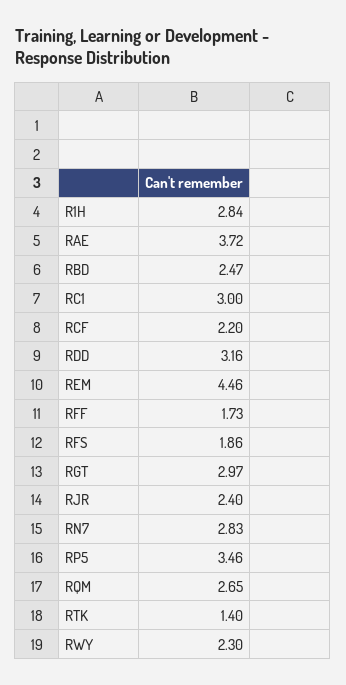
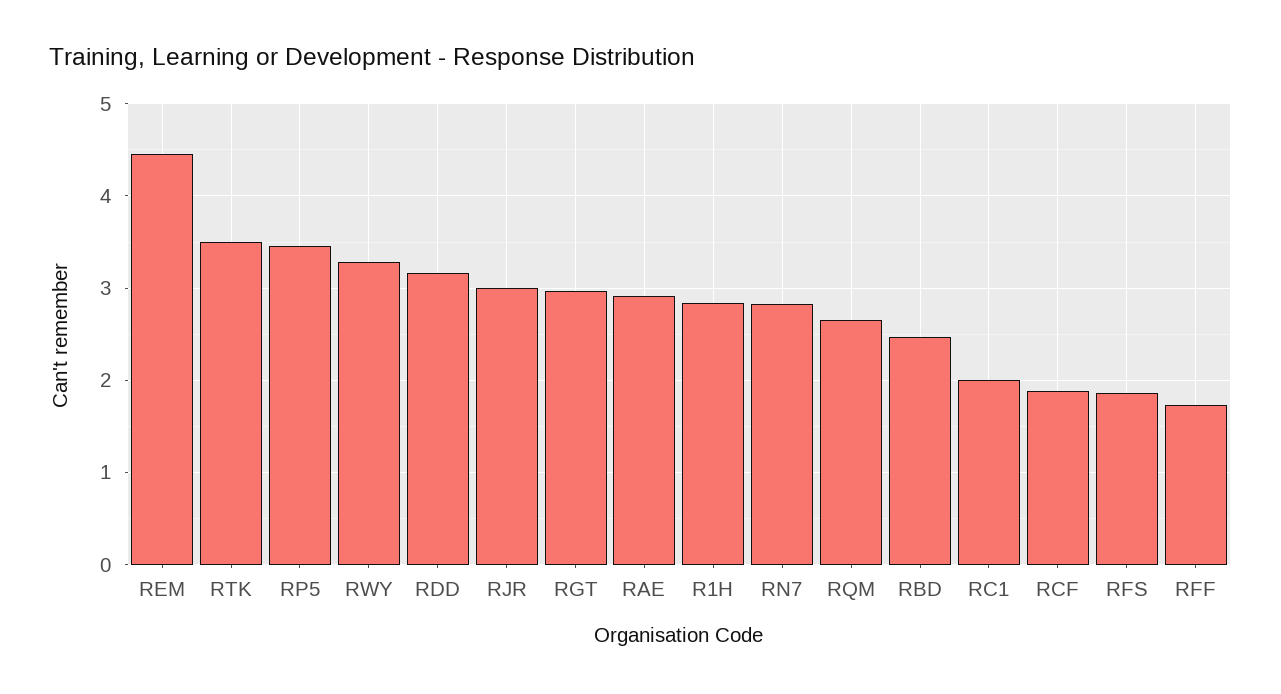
RAE: 3.72 -> 2.9
RC1: 3 -> 2
RCF: 2.2 -> 1.9
RJR: 2.4 -> 3
RTK: 1.4 -> 3.5
RWY: 2.3 -> 3.3

